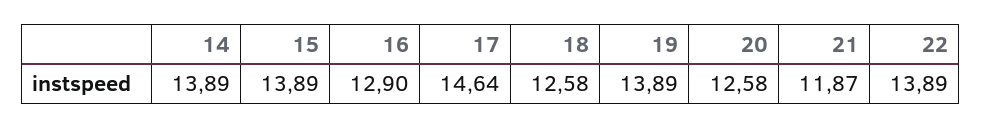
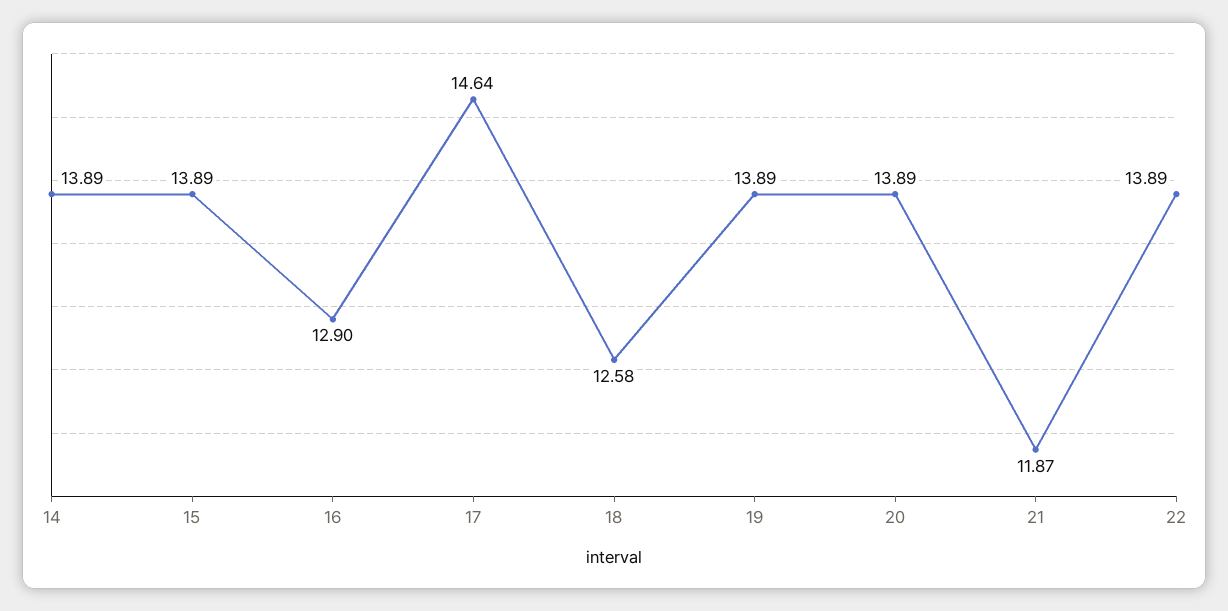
20: 12.58 -> 13.89

